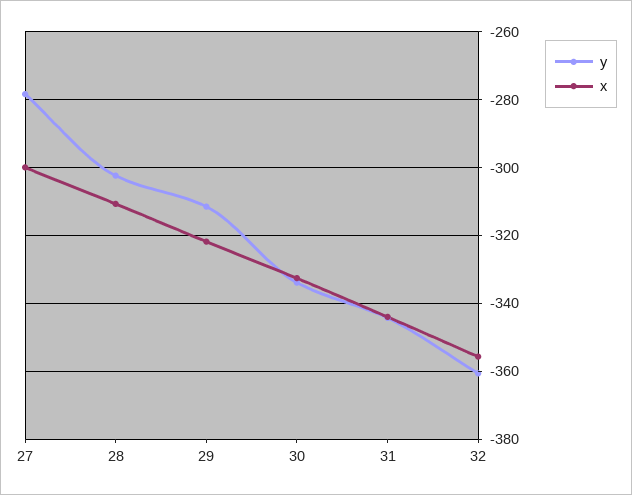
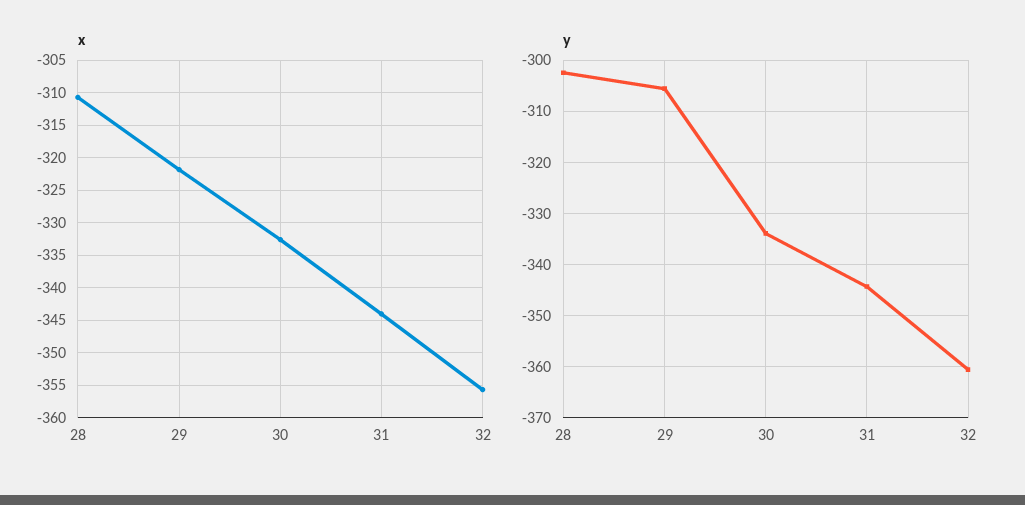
y, 27: -278 -> none
x, 27: -300 -> none
y, 29: -312 -> -306

